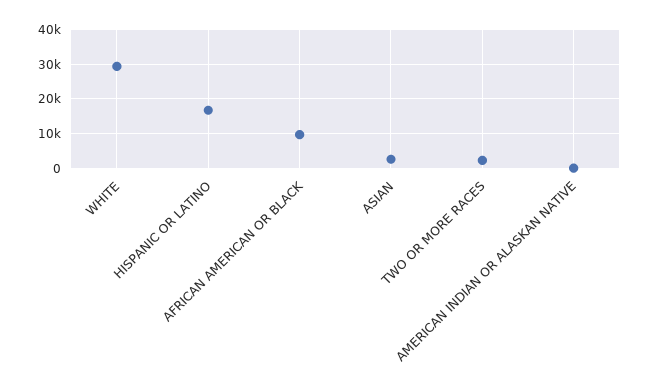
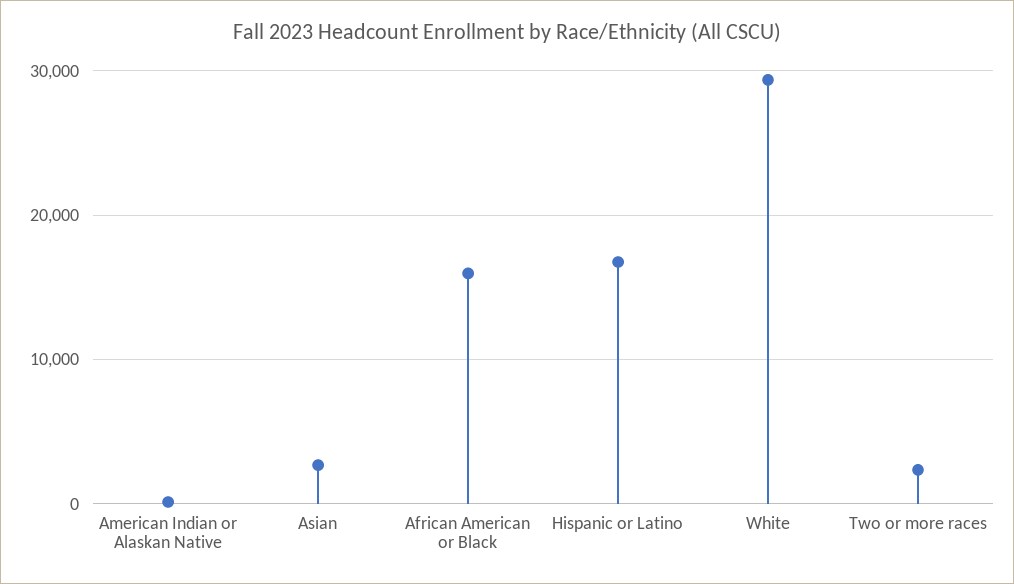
AFRICAN AMERICAN OR BLACK: 10000 -> 16000

